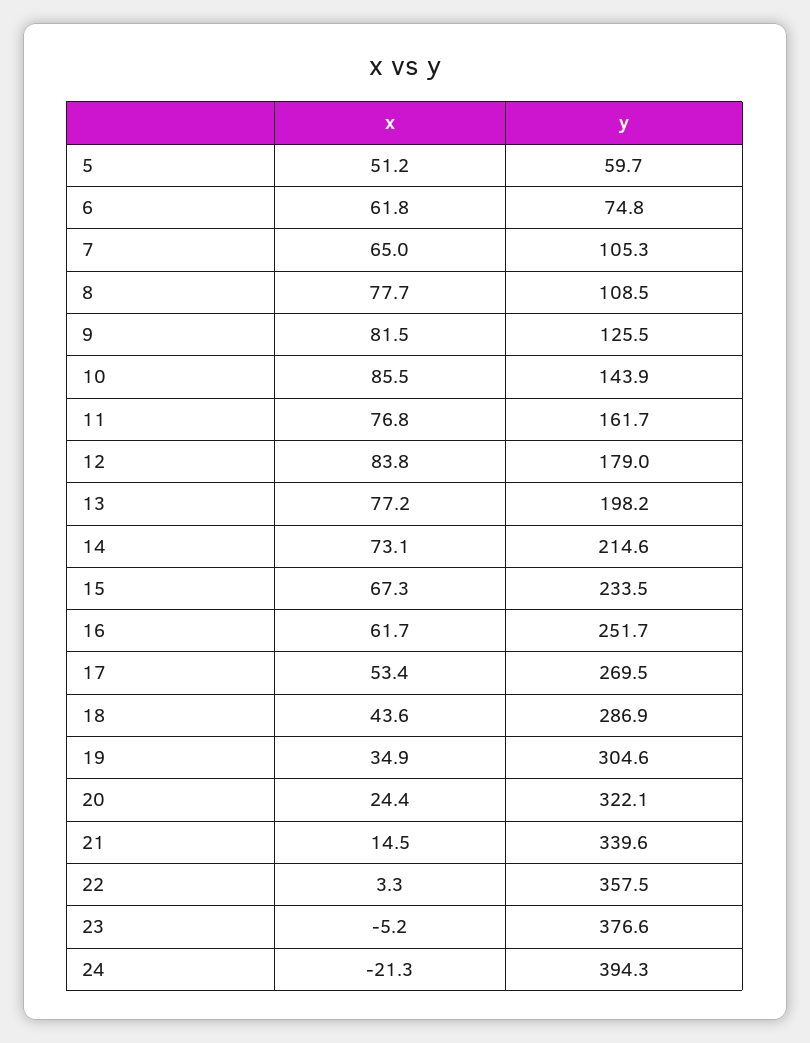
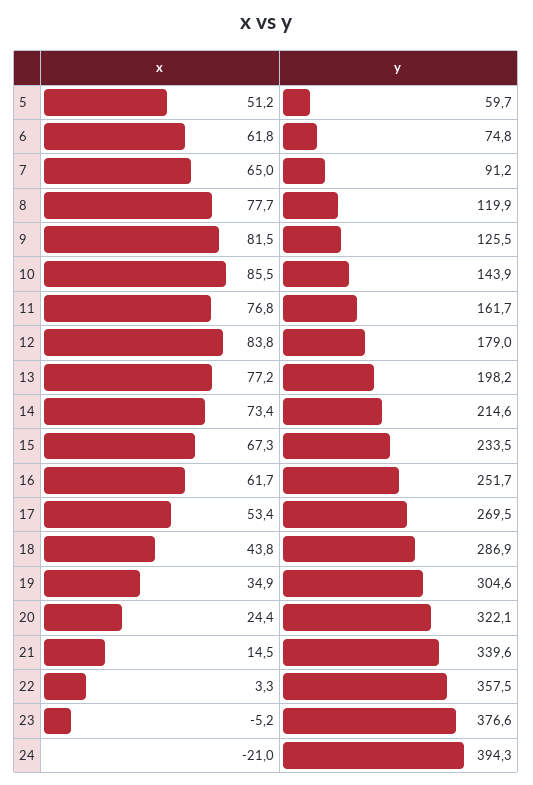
y, 7: 105.3 -> 91.2
y, 8: 108.5 -> 119.9
x, 14: 73.1 -> 73.4
x, 18: 43.6 -> 43.8
x, 24: -21.3 -> -21

